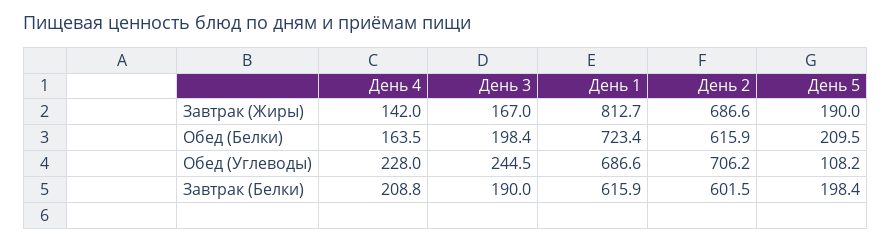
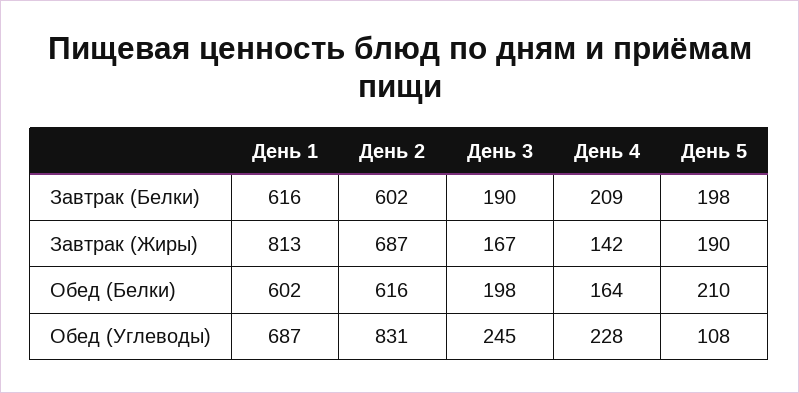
День 1, Обед (Белки): 723.4 -> 602
День 2, Обед (Углеводы): 706.2 -> 831

